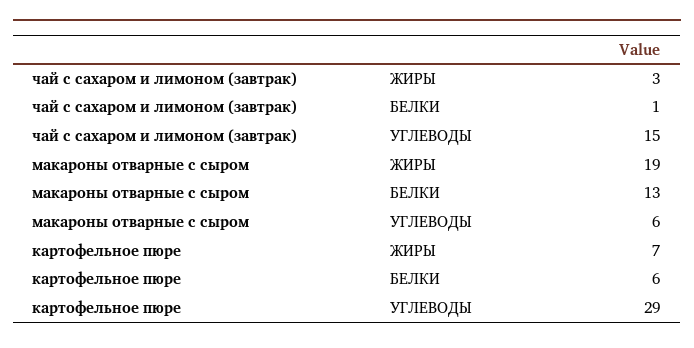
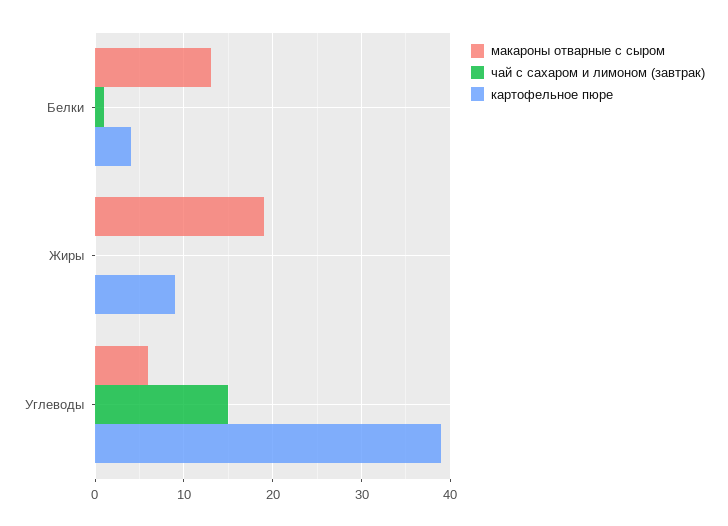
чай с сахаром и лимоном (завтрак), ЖИРЫ: 3 -> 0
картофельное пюре, ЖИРЫ: 7 -> 9
картофельное пюре, БЕЛКИ: 6 -> 4
картофельное пюре, УГЛЕВОДЫ: 29 -> 39

